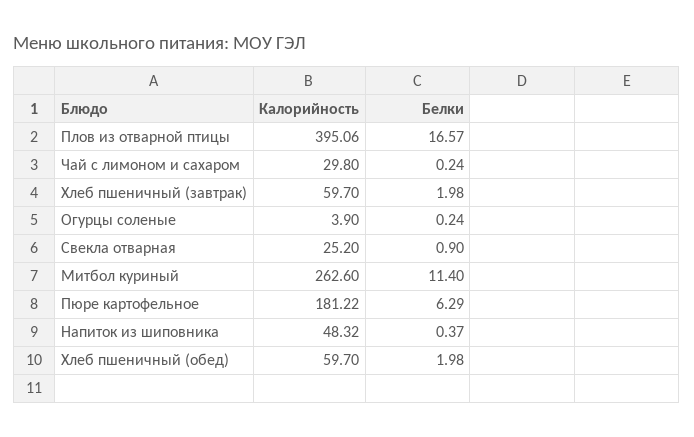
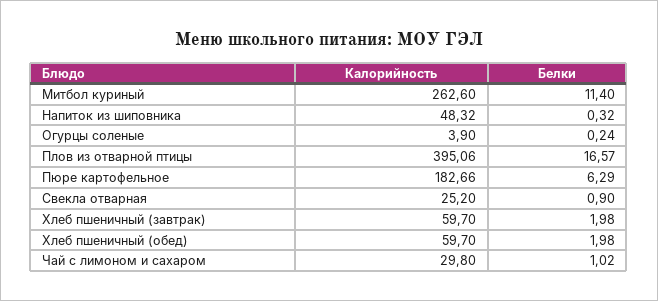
Белки, Чай с лимоном и сахаром: 0.24 -> 1.02
Калорийность, Пюре картофельное: 181.22 -> 182.66
Белки, Напиток из шиповника: 0.37 -> 0.32

